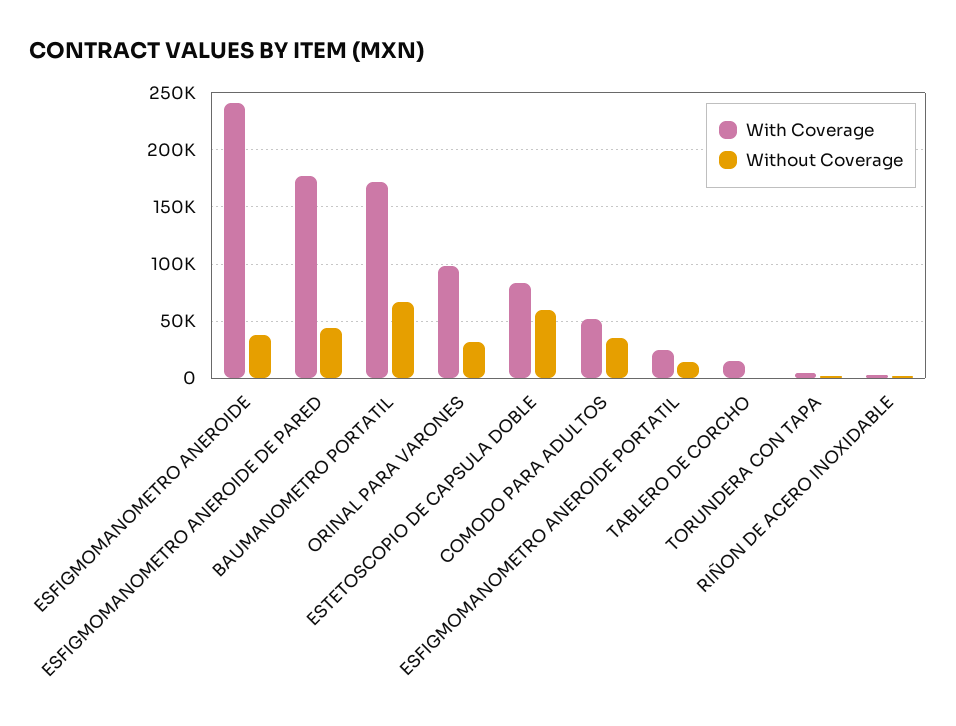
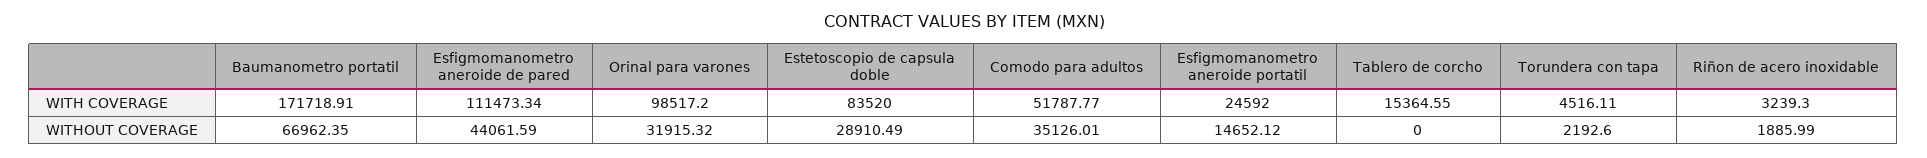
With Coverage, ESFIGMOMANOMETRO ANEROIDE: 240000 -> none
Without Coverage, ESFIGMOMANOMETRO ANEROIDE: 40000 -> none
With Coverage, ESFIGMOMANOMETRO ANEROIDE DE PARED: 180000 -> 111473.34
Without Coverage, ESTETOSCOPIO DE CAPSULA DOBLE: 60000 -> 28910.49

